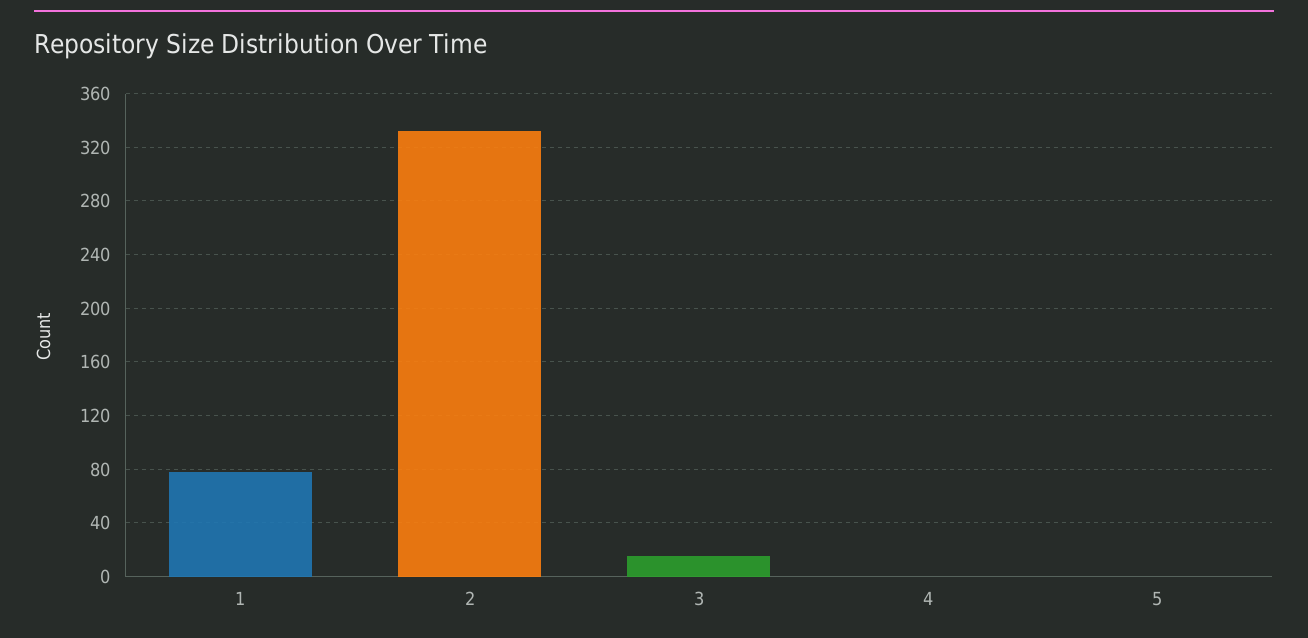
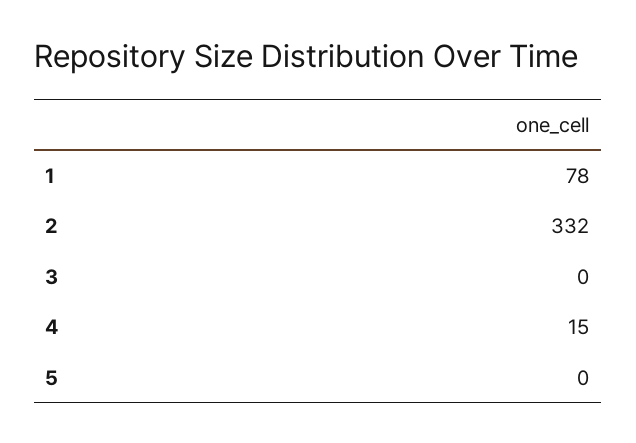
3: 15 -> 0
4: 0 -> 15

